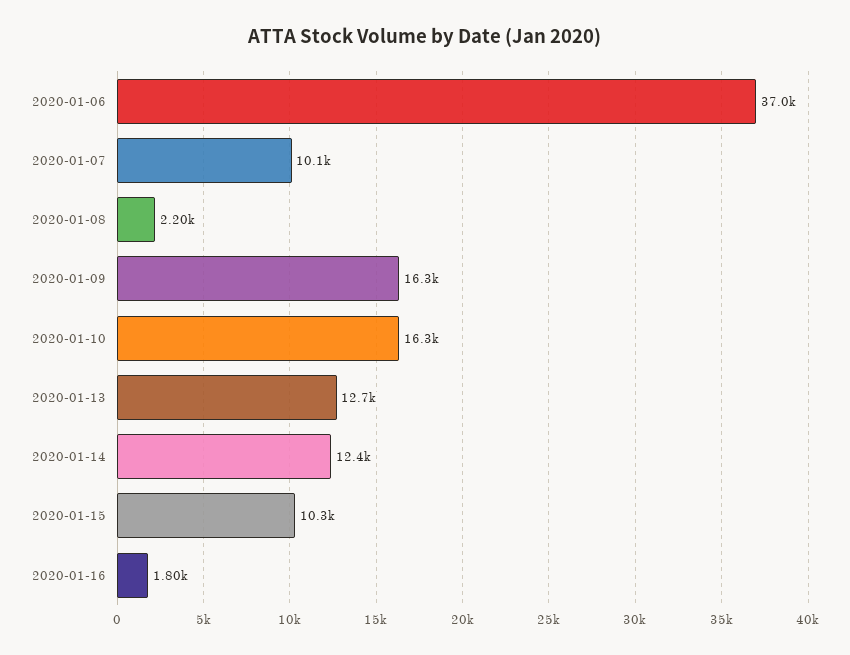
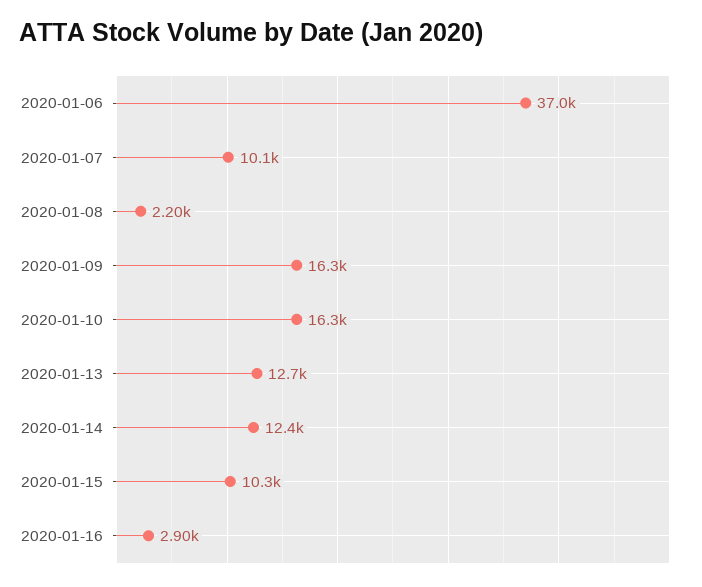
2020-01-16: 1800 -> 2900

